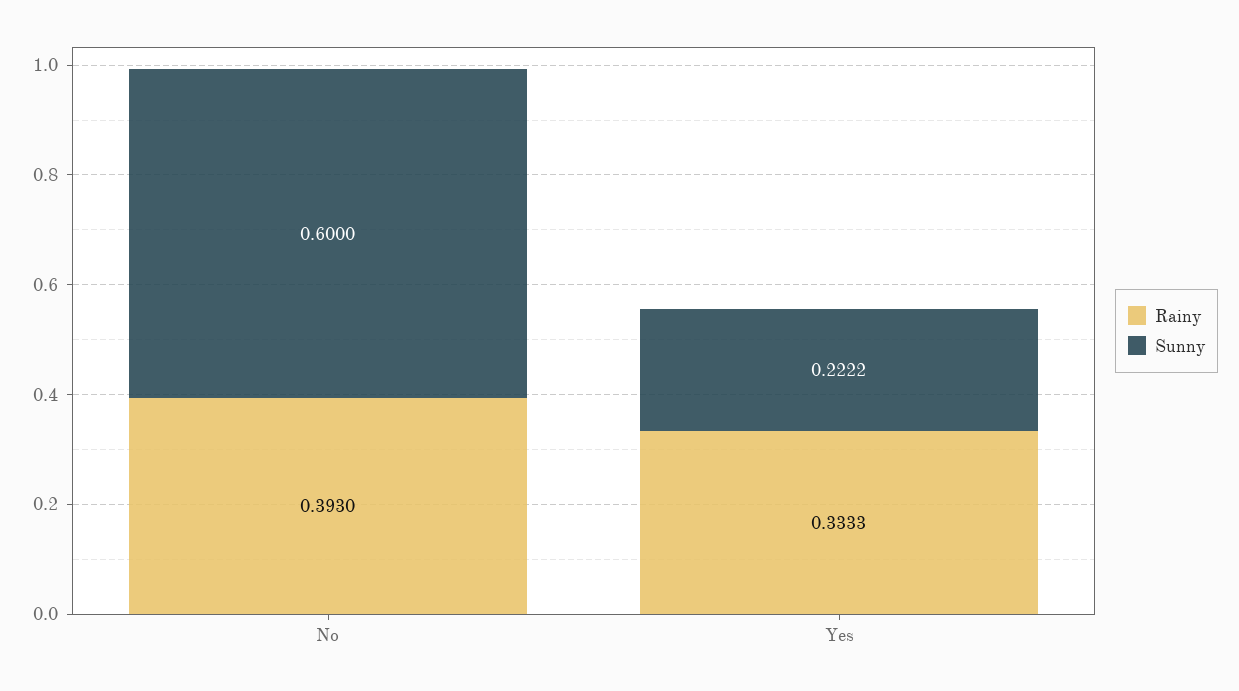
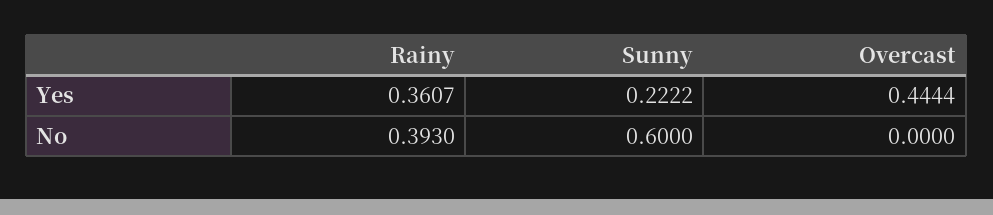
Rainy, Yes: 0.3333 -> 0.3607
Overcast, Yes: none -> 0.4444
Overcast, No: none -> 0

